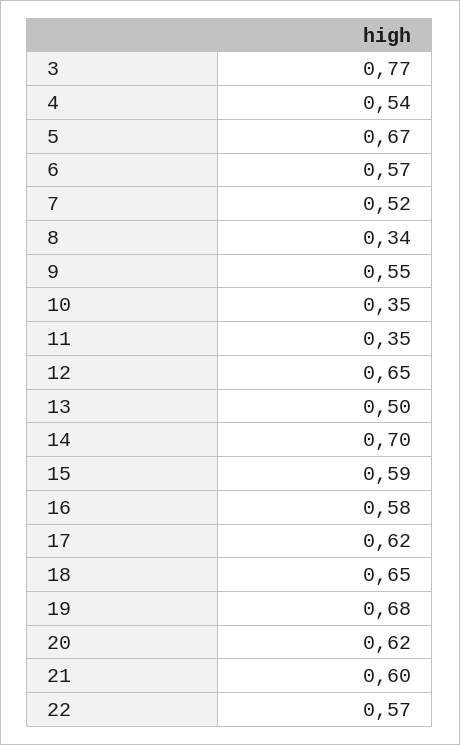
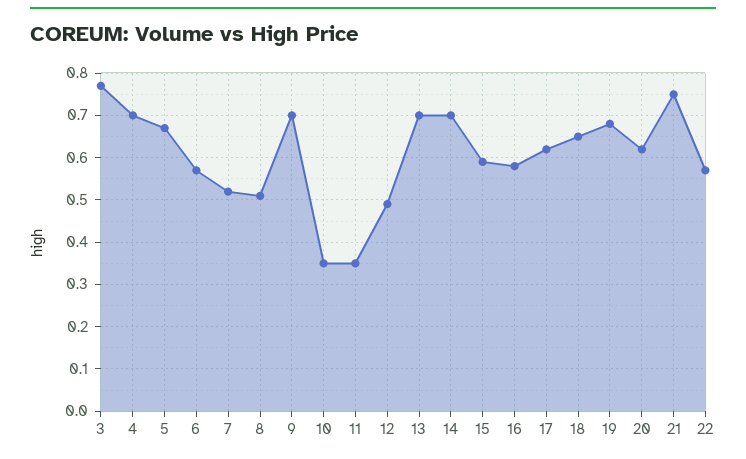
4: 0.54 -> 0.7
8: 0.34 -> 0.5
9: 0.55 -> 0.7
12: 0.65 -> 0.5
13: 0.5 -> 0.7
21: 0.6 -> 0.75

